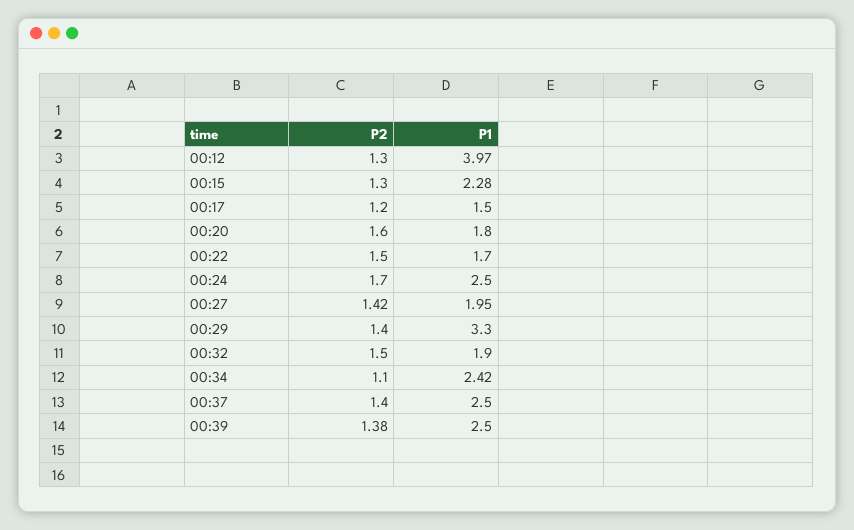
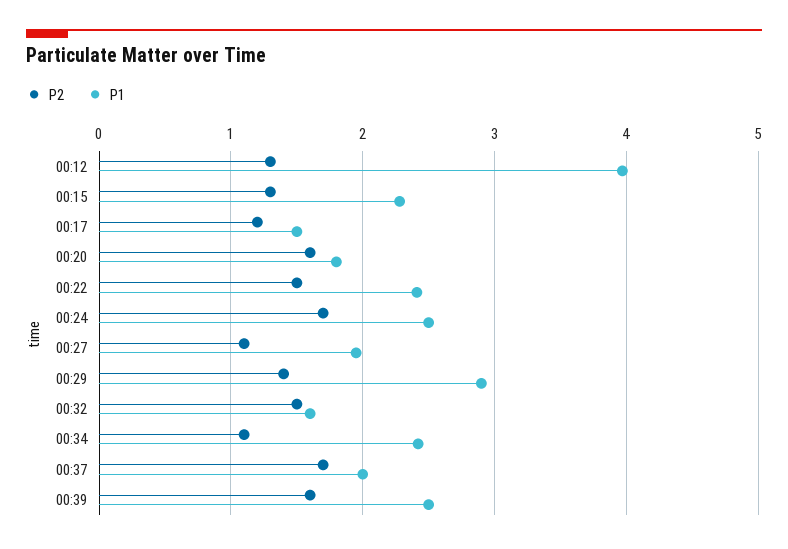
P1, 00:22: 1.7 -> 2.4
P2, 00:27: 1.42 -> 1.1
P1, 00:29: 3.3 -> 2.9
P1, 00:32: 1.9 -> 1.6
P2, 00:37: 1.4 -> 1.7
P1, 00:37: 2.5 -> 2
P2, 00:39: 1.38 -> 1.6

